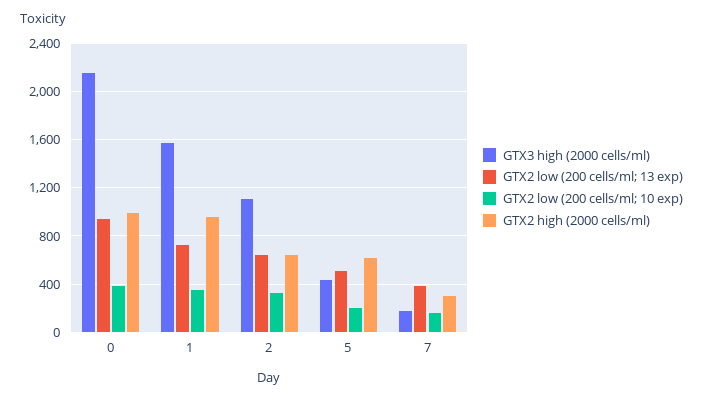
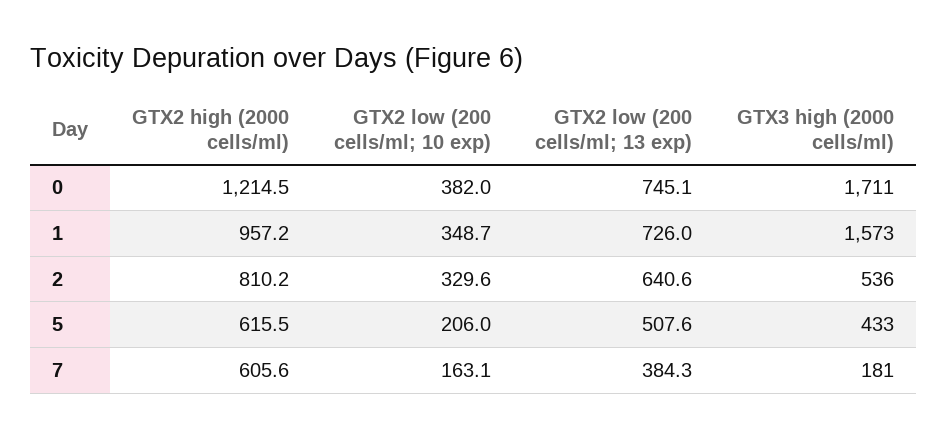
GTX3 high (2000 cells/ml), 0: 2150 -> 1711
GTX2 low (200 cells/ml; 13 exp), 0: 950 -> 745.1
GTX2 high (2000 cells/ml), 0: 1000 -> 1214.5
GTX3 high (2000 cells/ml), 2: 1100 -> 536
GTX2 high (2000 cells/ml), 2: 650 -> 810.2
GTX2 high (2000 cells/ml), 7: 300 -> 605.6

